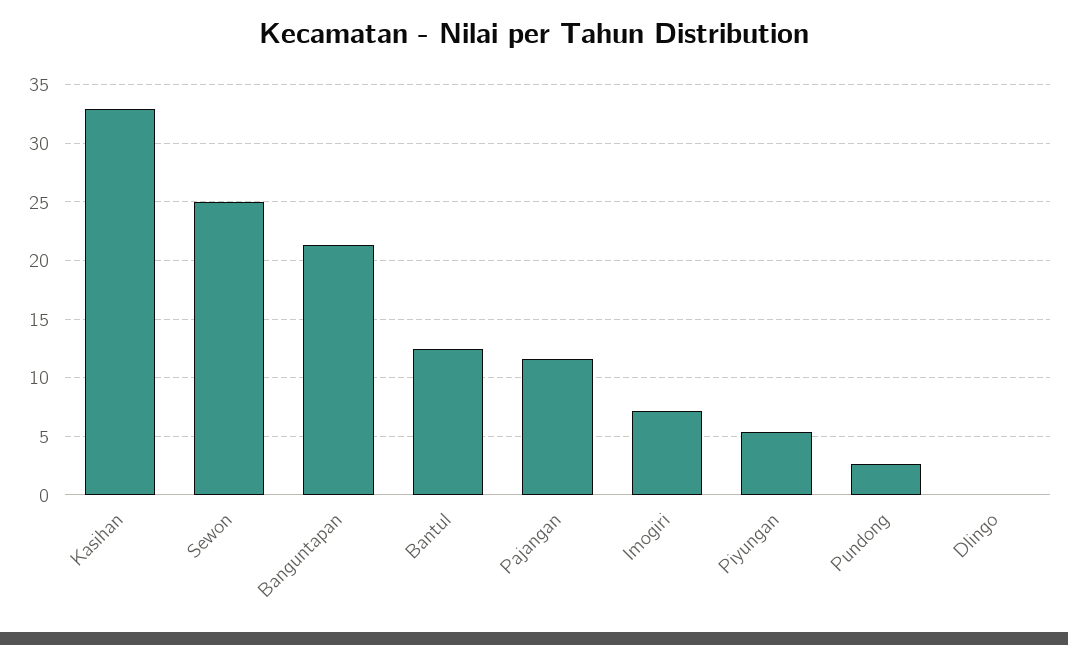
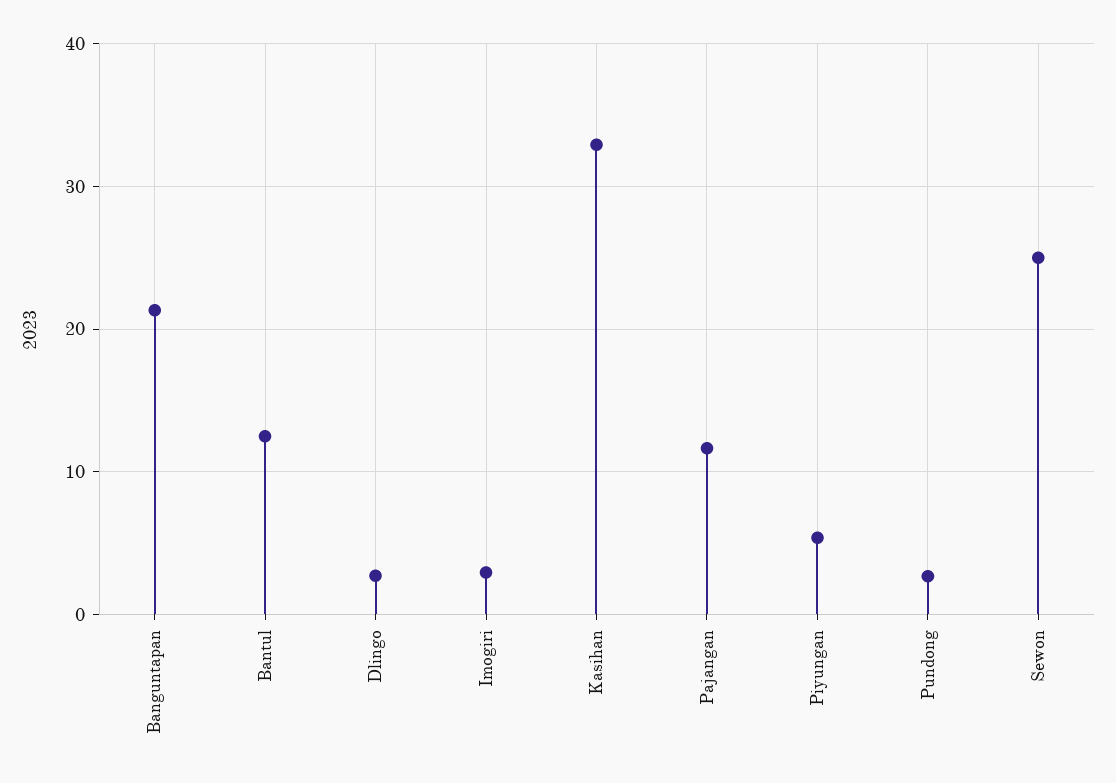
Imogiri: 7 -> 3
Dlingo: 0 -> 3

